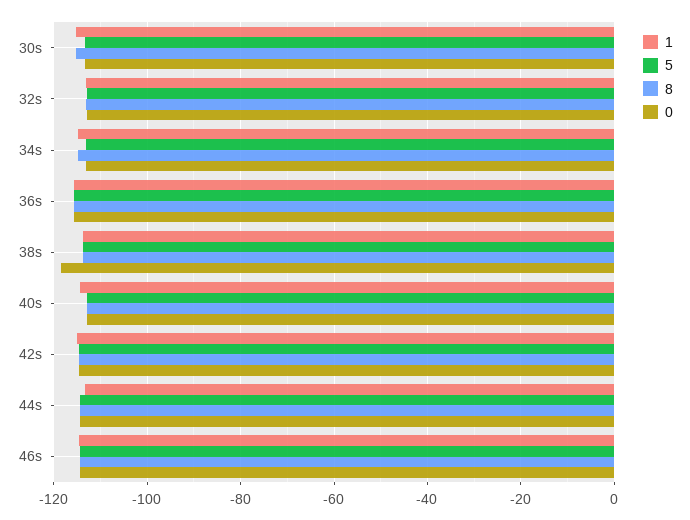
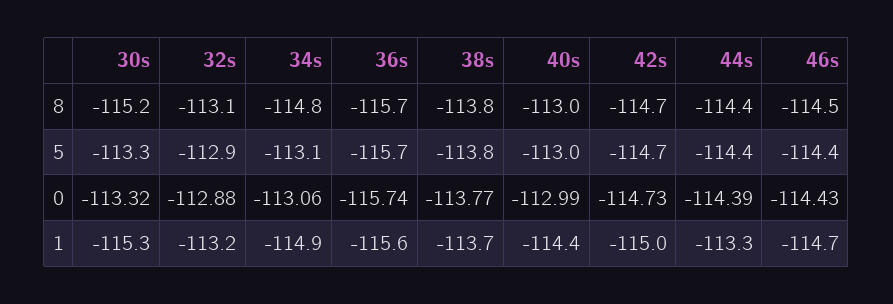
0, 38s: -118 -> -113.77

